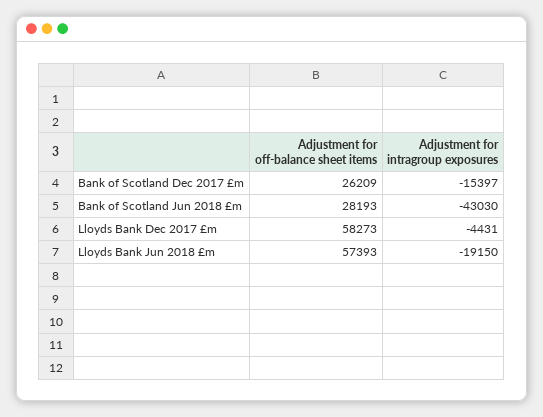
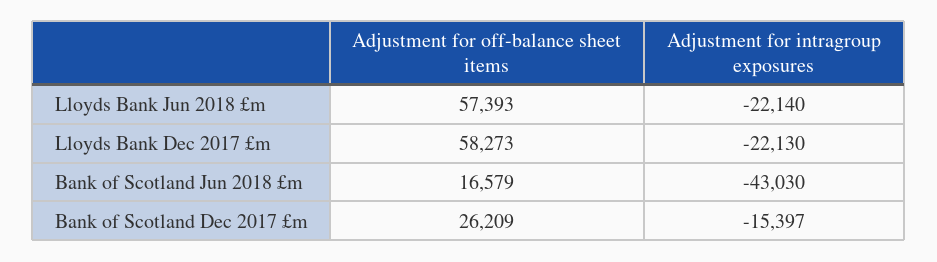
Adjustment for off-balance sheet items, Bank of Scotland Jun 2018 £m: 28193 -> 16579
Adjustment for intragroup exposures, Lloyds Bank Dec 2017 £m: -4431 -> -22130
Adjustment for intragroup exposures, Lloyds Bank Jun 2018 £m: -19150 -> -22140

